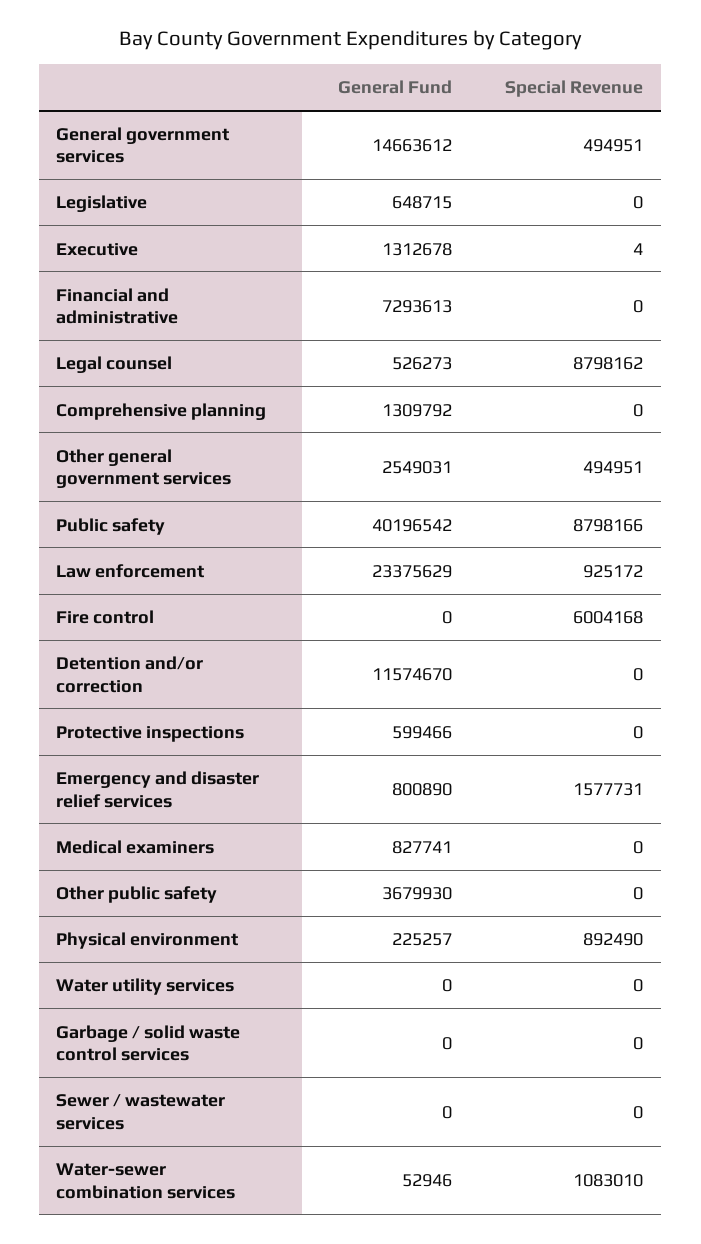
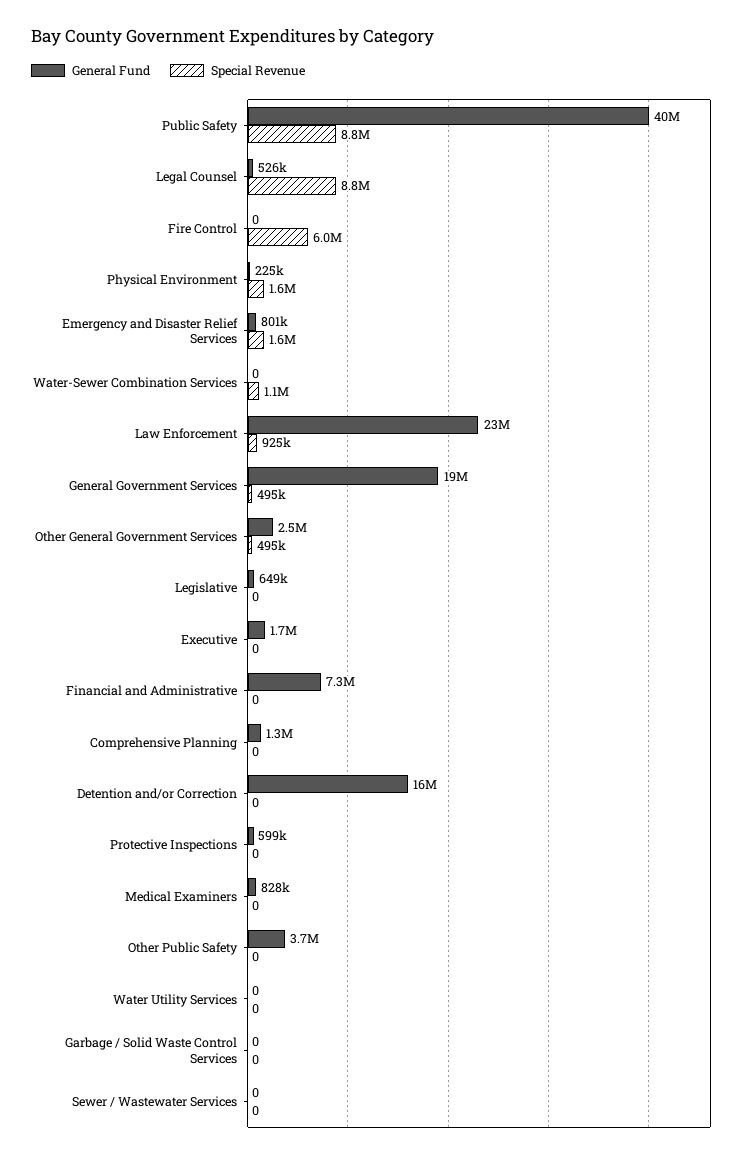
General Fund, General government services: 14663612 -> 19000000
General Fund, Executive: 1312678 -> 1700000
Special Revenue, Executive: 4 -> 0
General Fund, Detention and/or correction: 11574670 -> 16000000
Special Revenue, Physical environment: 892490 -> 1600000
General Fund, Water-sewer combination services: 52946 -> 0

